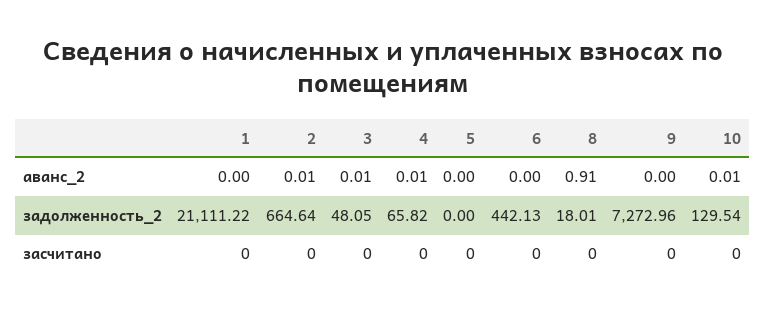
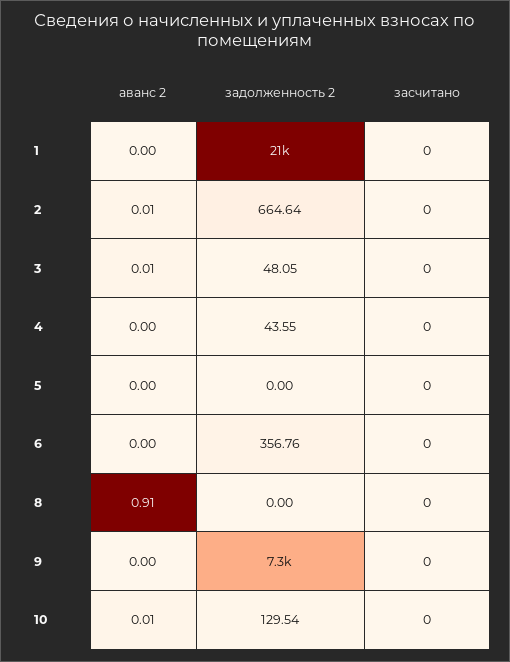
4, аванс_2: 0.01 -> 0
4, задолженность_2: 65.82 -> 43.55
6, задолженность_2: 442.13 -> 356.76
8, задолженность_2: 18.01 -> 0

